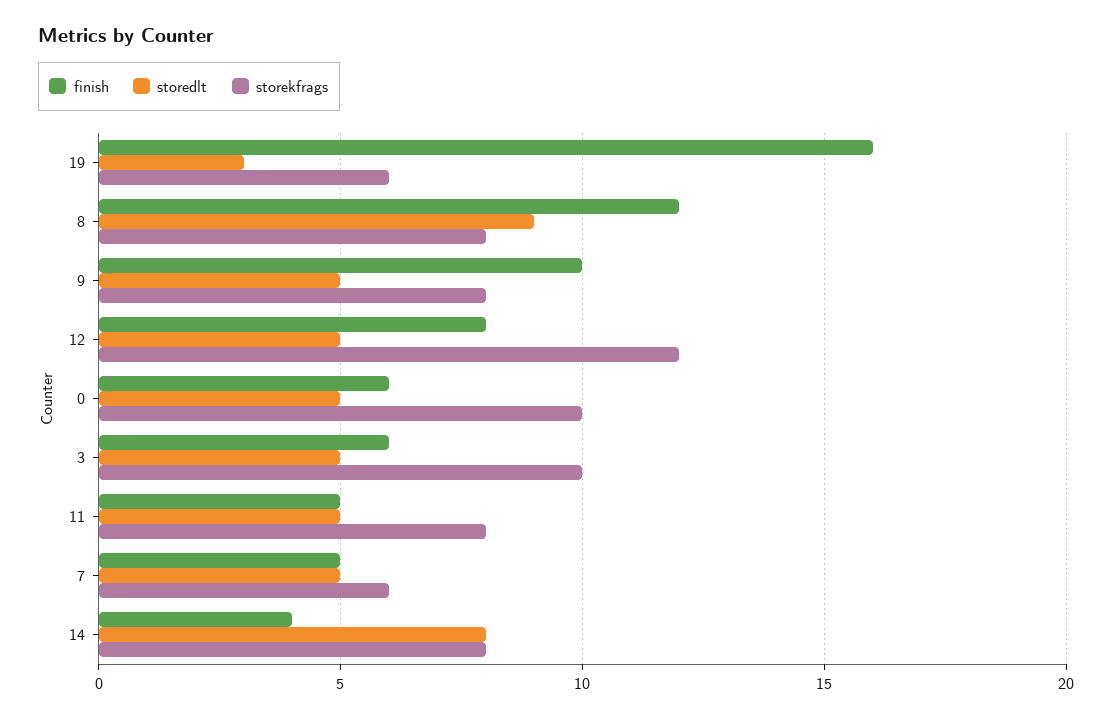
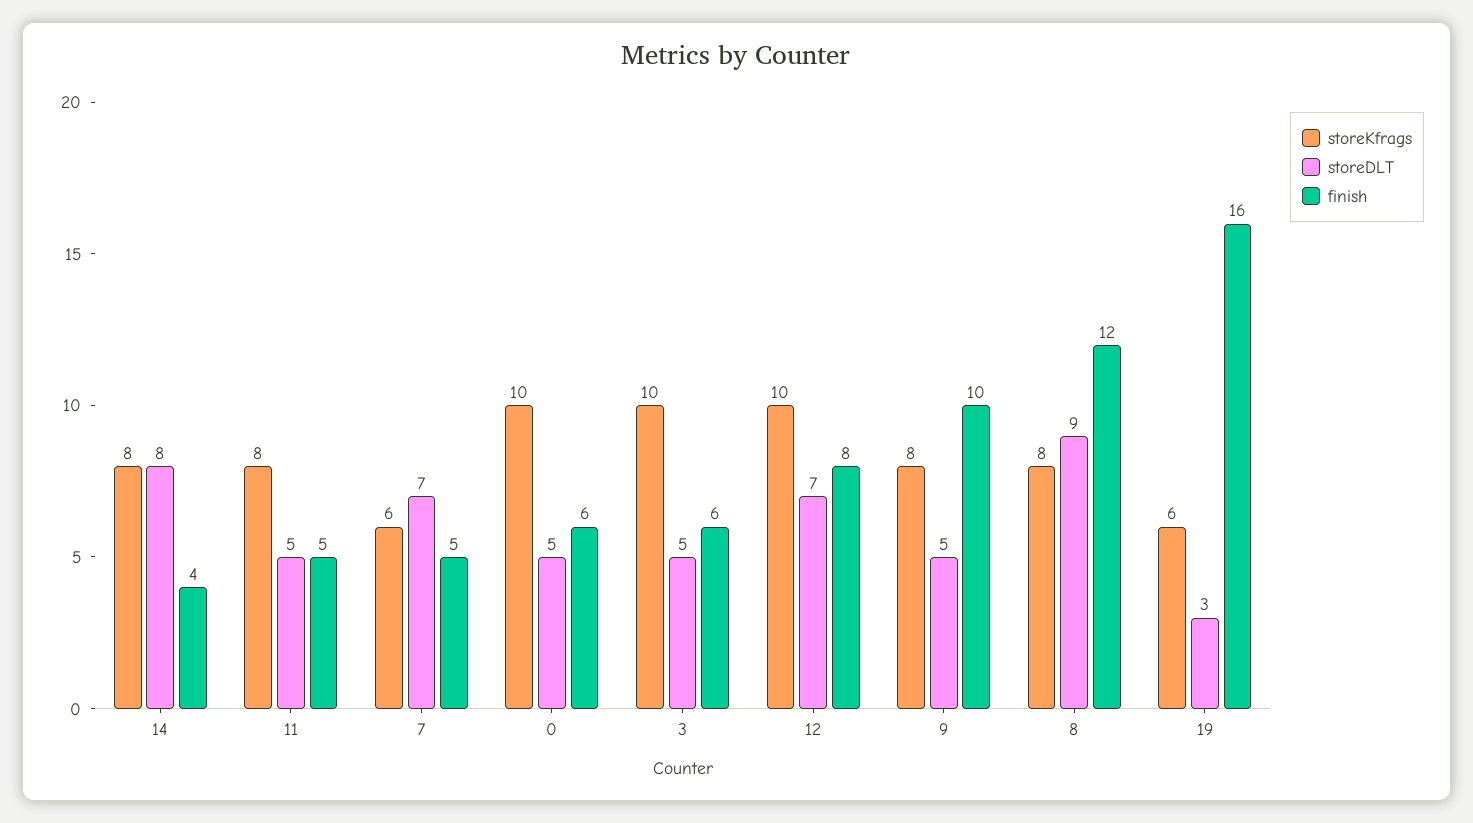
storedlt, 12: 5 -> 7
storekfrags, 12: 12 -> 10
storedlt, 7: 5 -> 7

